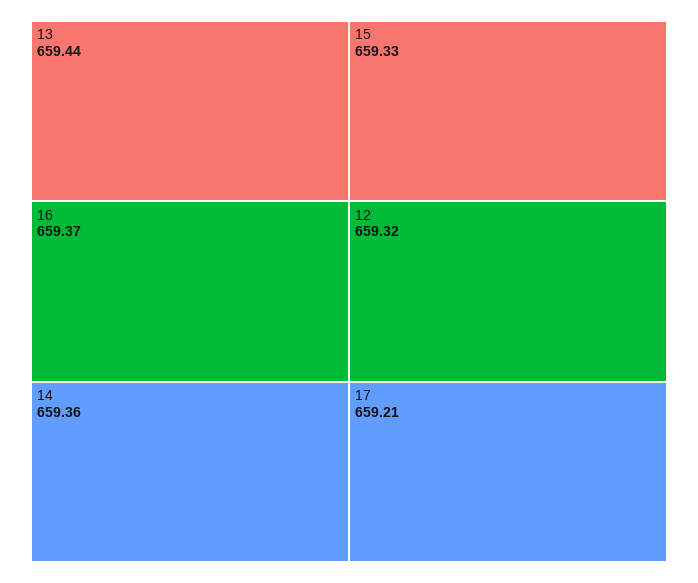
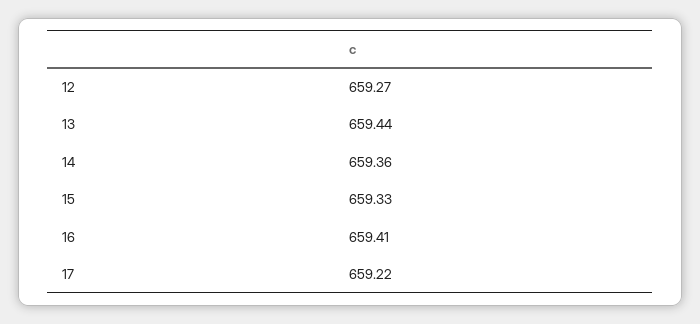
16: 659.37 -> 659.41
12: 659.32 -> 659.27
17: 659.21 -> 659.22

